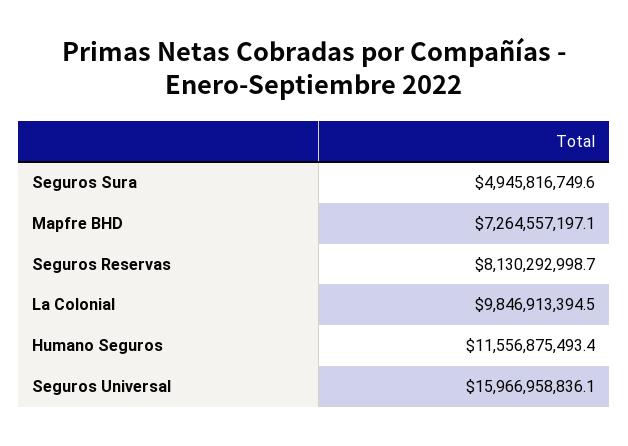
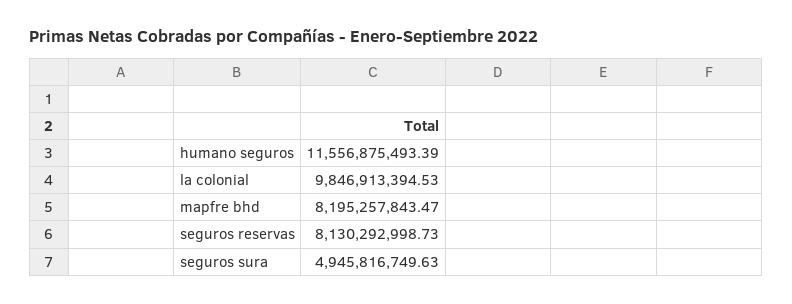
Mapfre BHD: 7264557197.1 -> 8195257843.47
Seguros Universal: 15966958836.1 -> none

